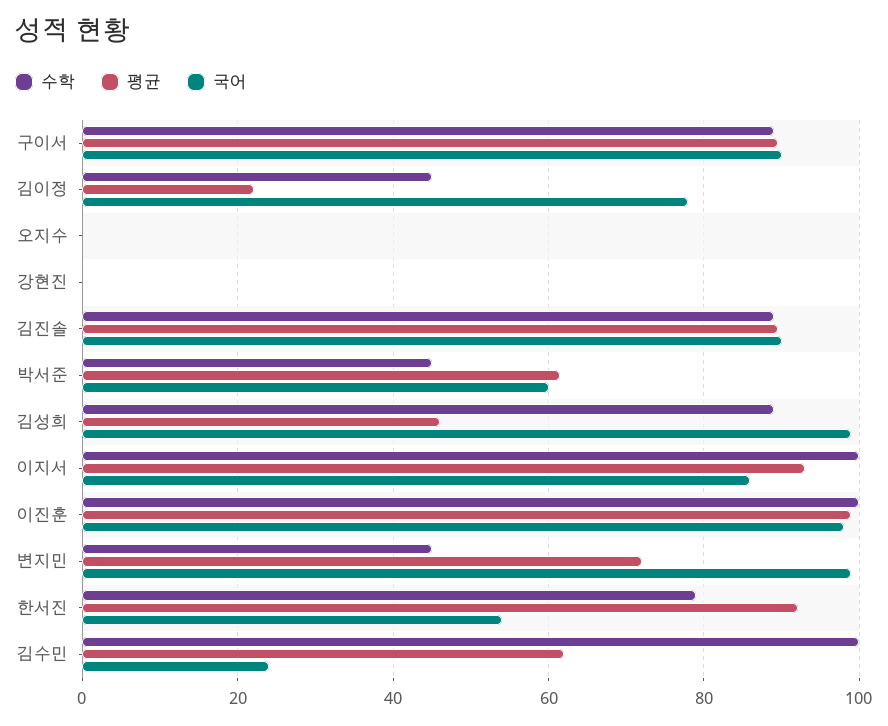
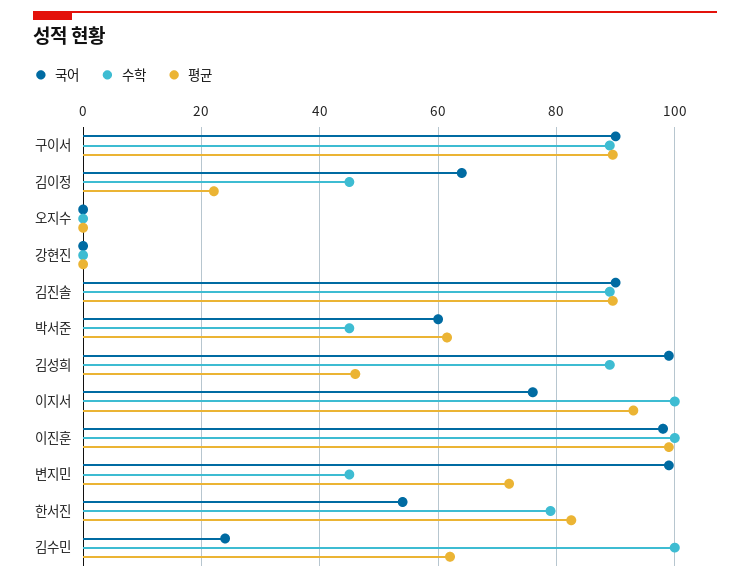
국어, 김이정: 78 -> 64
국어, 이지서: 86 -> 76
평균, 한서진: 92 -> 82

